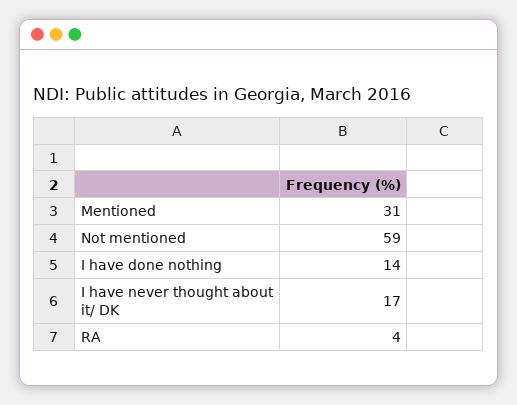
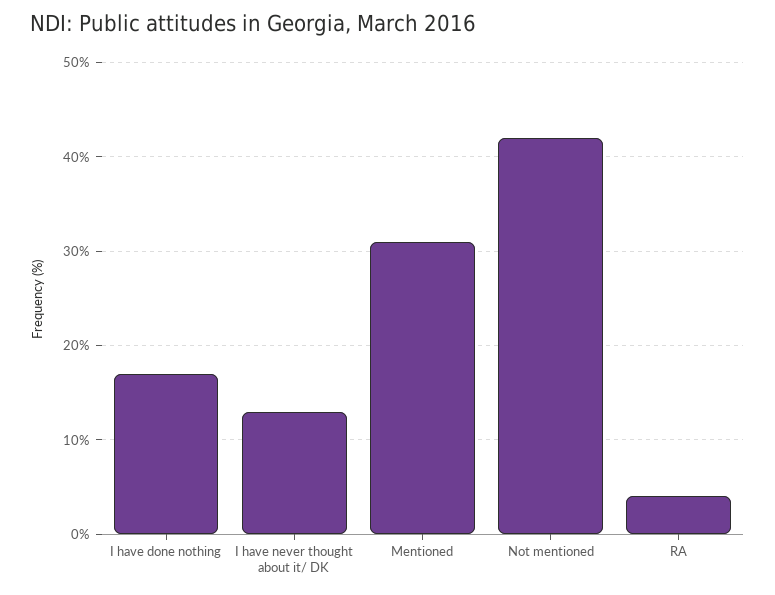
Not mentioned: 59 -> 42
I have done nothing: 14 -> 17
I have never thought about it/ DK: 17 -> 13

